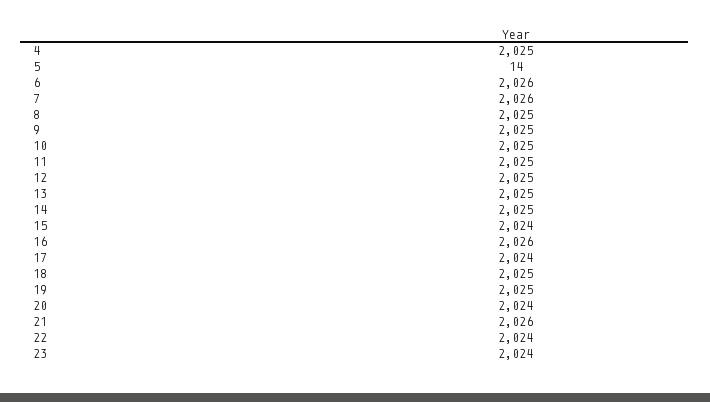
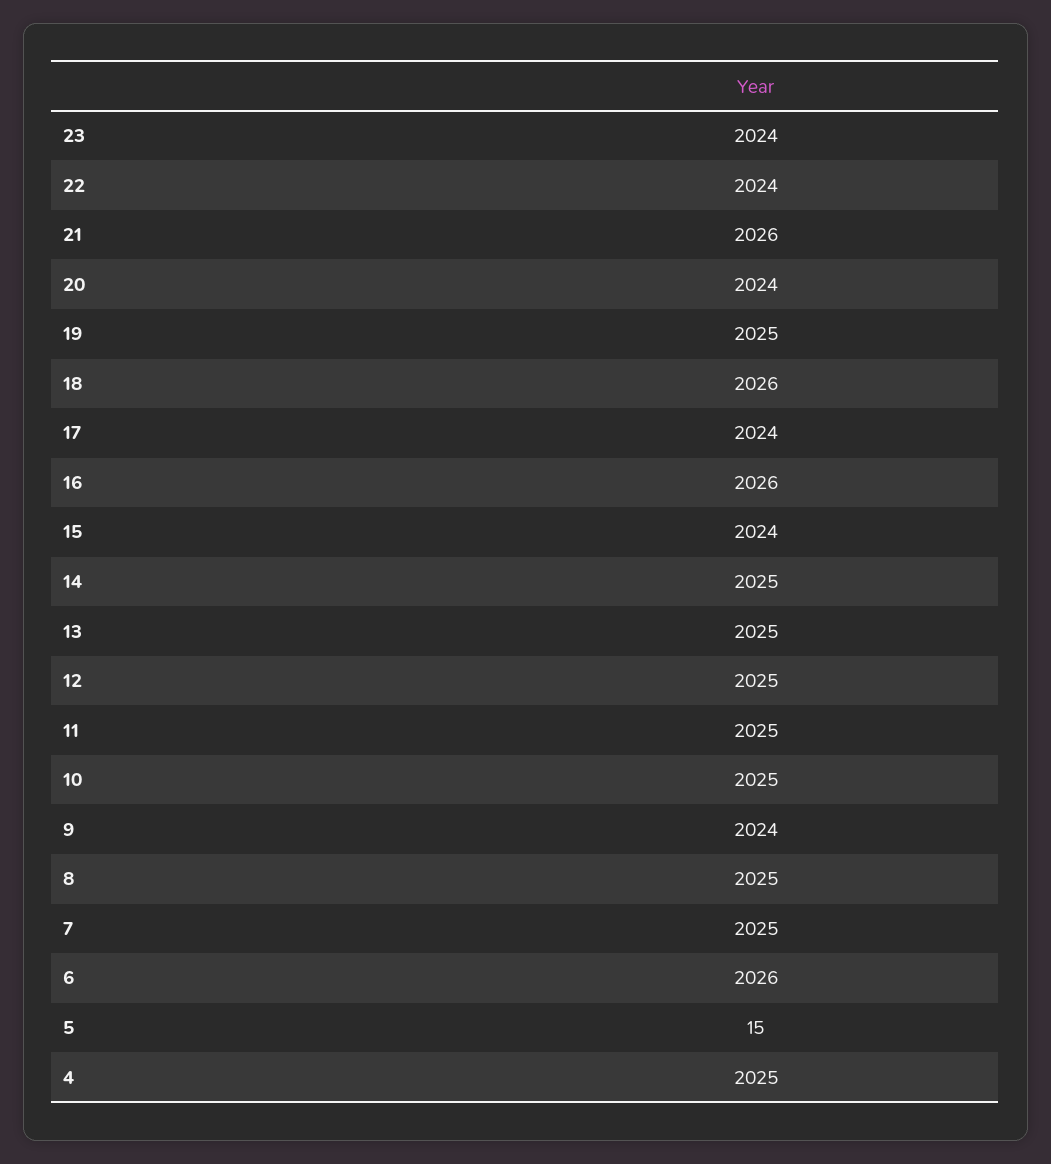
5: 14 -> 15
7: 2026 -> 2025
9: 2025 -> 2024
18: 2025 -> 2026

